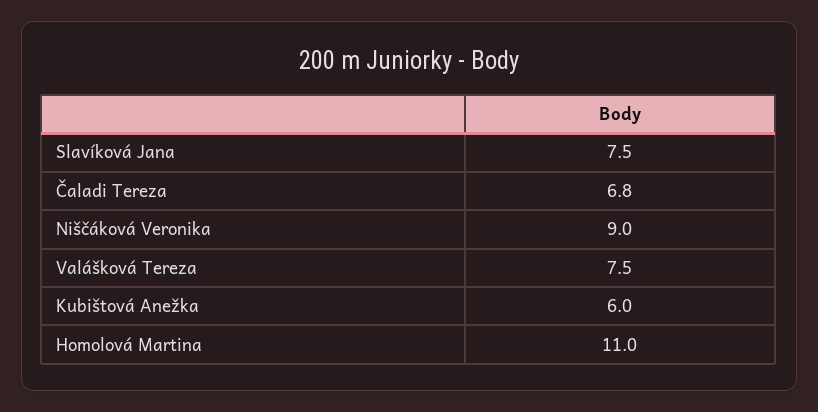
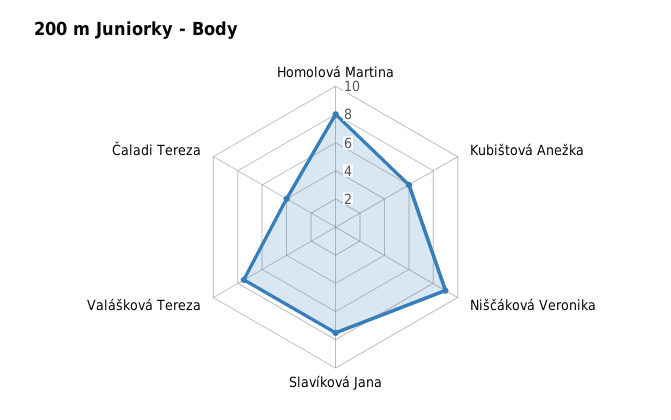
Čaladi Tereza: 6.8 -> 4
Homolová Martina: 11 -> 8

